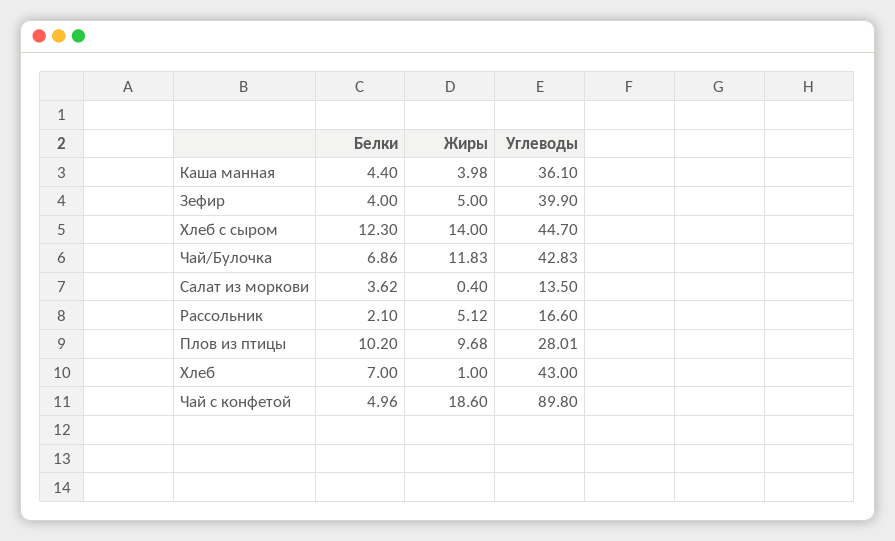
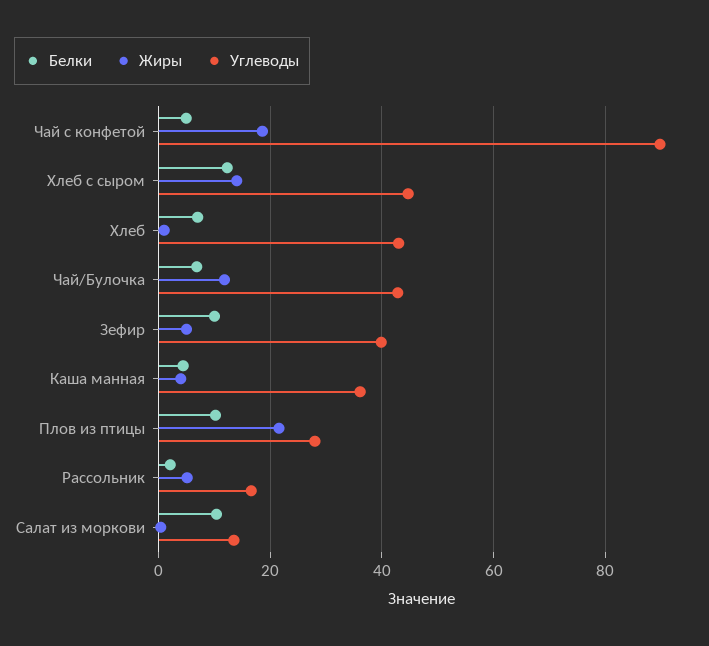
Белки, Зефир: 4 -> 10
Белки, Салат из моркови: 3.62 -> 10
Жиры, Плов из птицы: 9.68 -> 22

